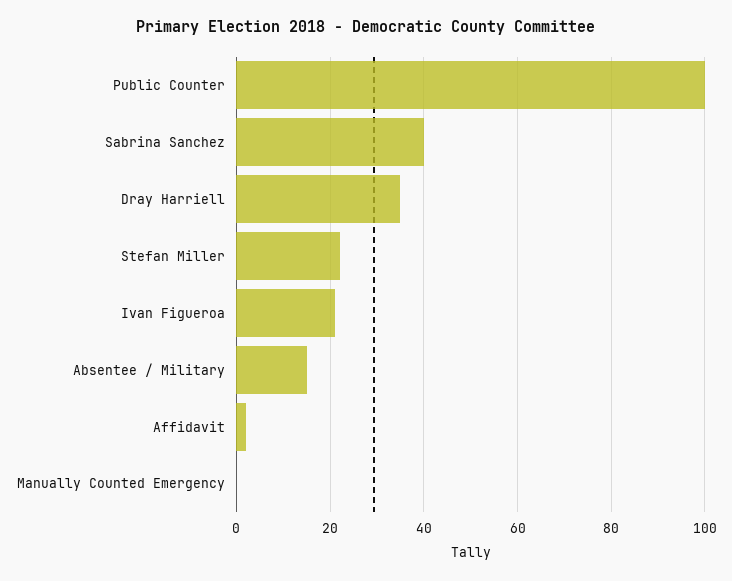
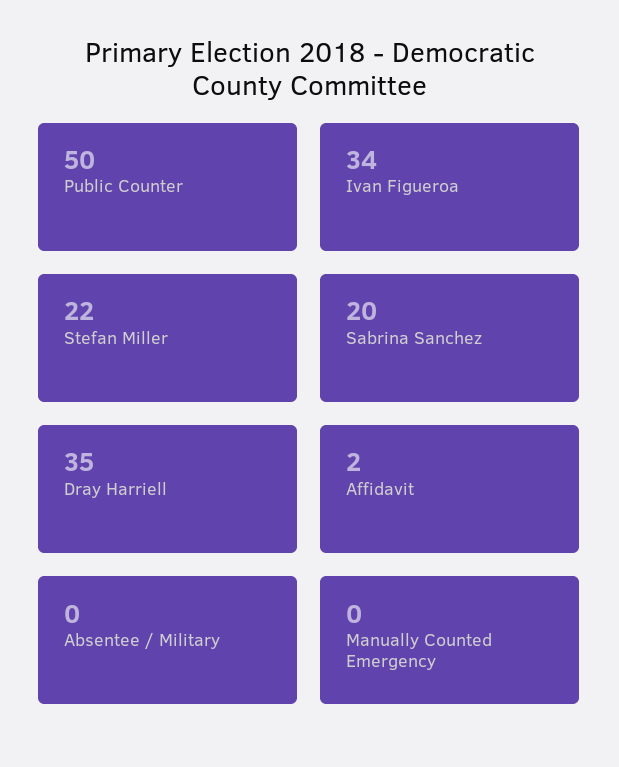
Public Counter: 100 -> 50
Sabrina Sanchez: 40 -> 20
Ivan Figueroa: 20 -> 34
Absentee / Military: 15 -> 0

